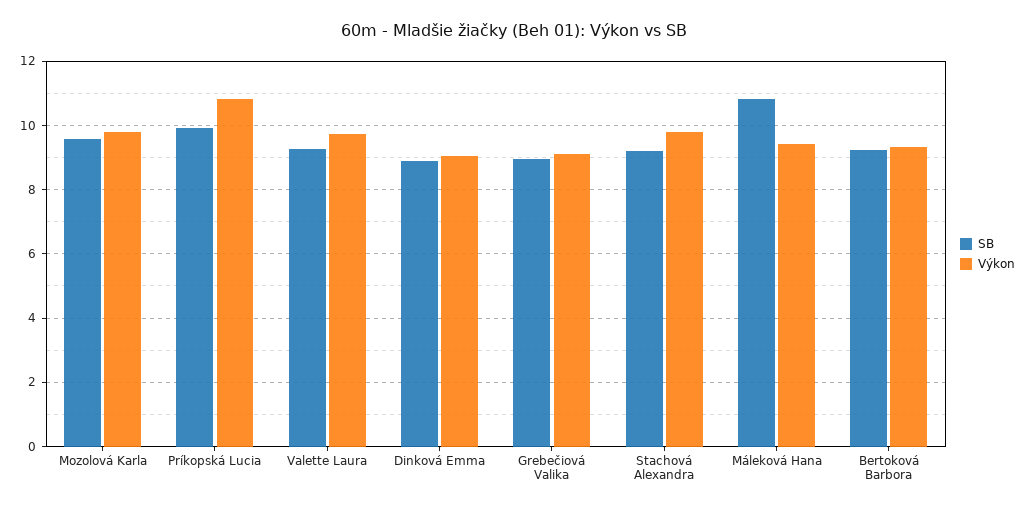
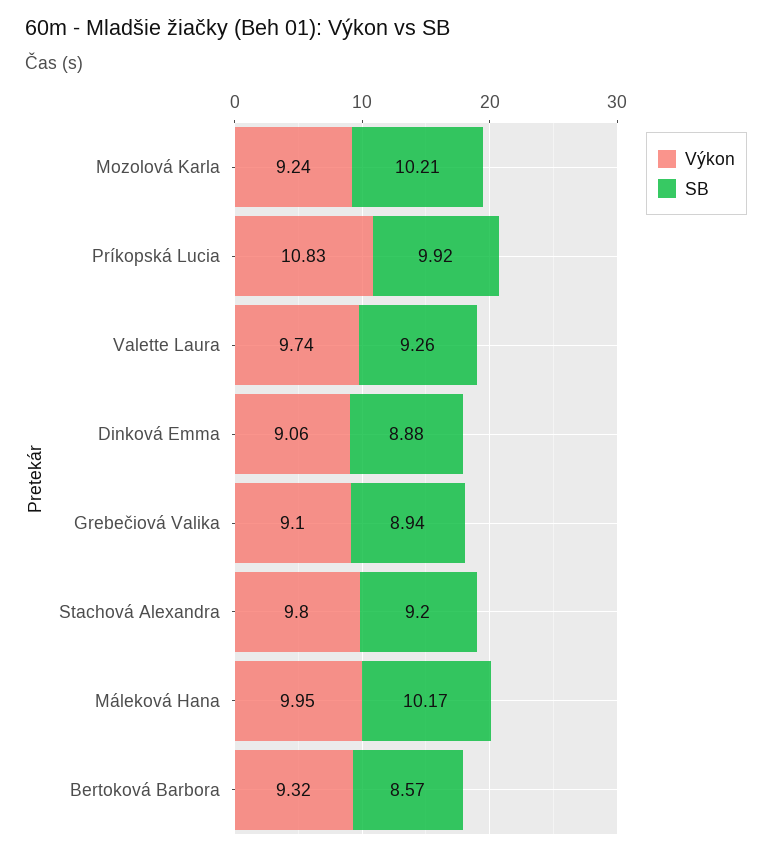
SB, Mozolová Karla: 9.6 -> 10.21
Výkon, Mozolová Karla: 9.8 -> 9.24
SB, Máleková Hana: 10.8 -> 10.17
Výkon, Máleková Hana: 9.4 -> 9.95
SB, Bertoková Barbora: 9.2 -> 8.57

